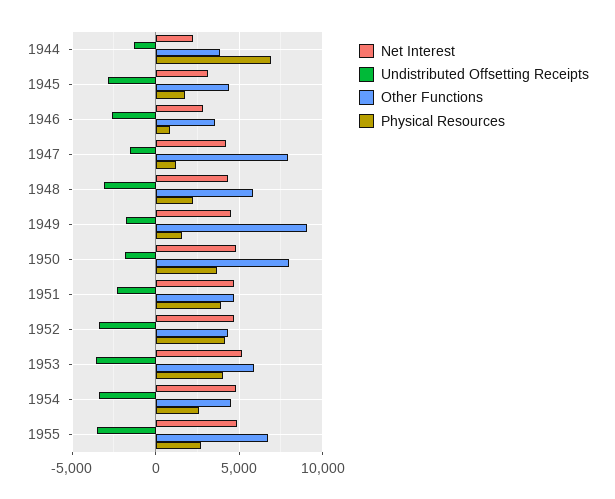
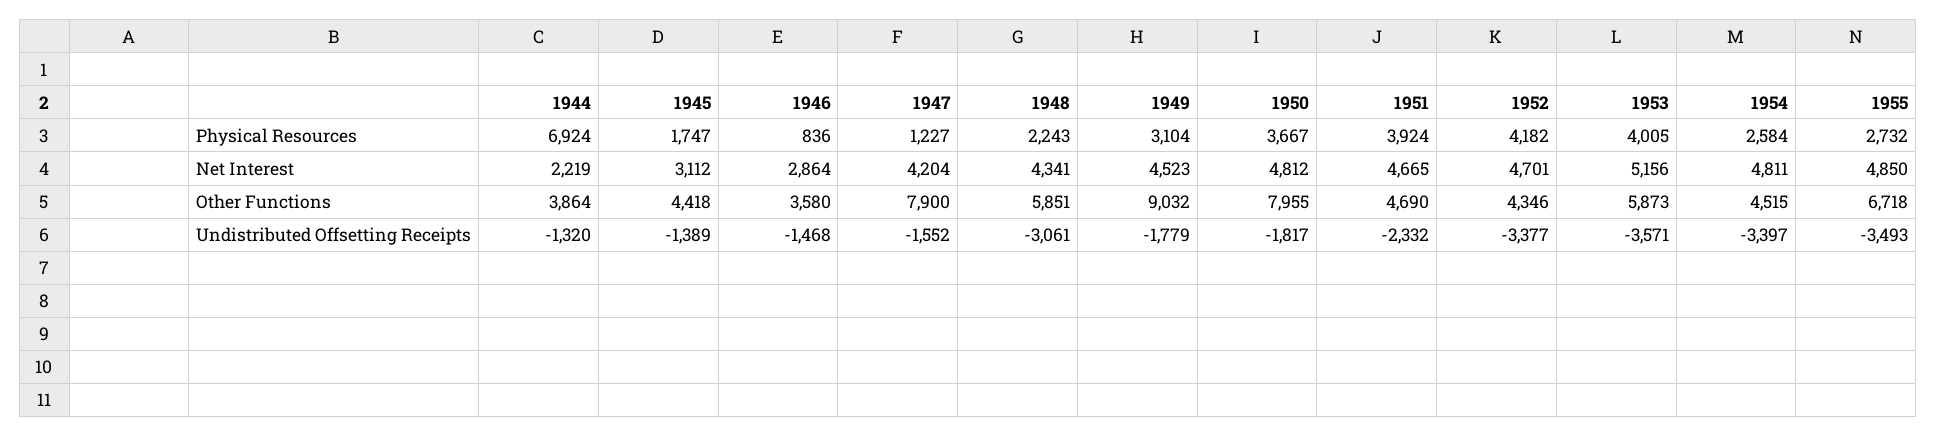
Undistributed Offsetting Receipts, 1945: -3000 -> -1389
Undistributed Offsetting Receipts, 1946: -2500 -> -1468
Physical Resources, 1949: 1500 -> 3104

